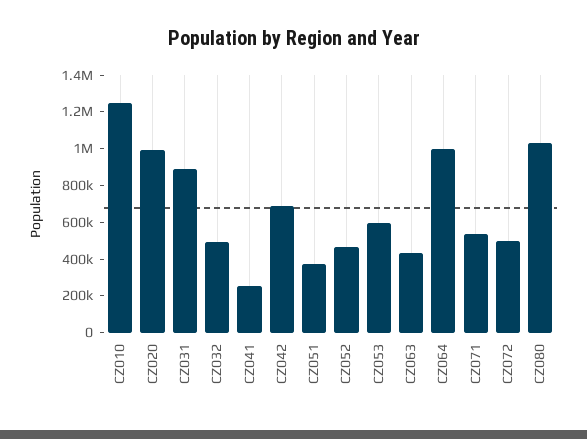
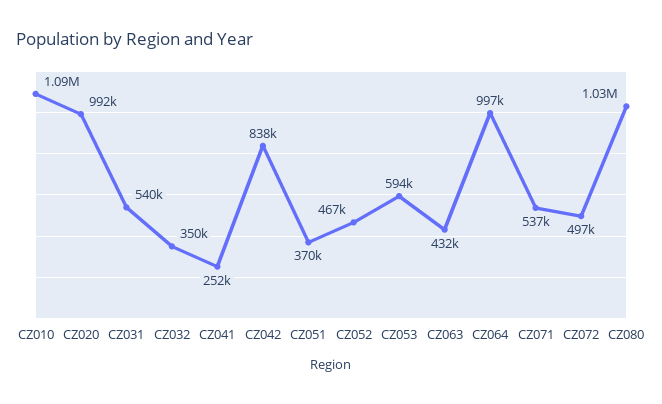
CZ010: 1250000 -> 1090000
CZ031: 900000 -> 540000
CZ032: 500000 -> 350000
CZ042: 700000 -> 838000

